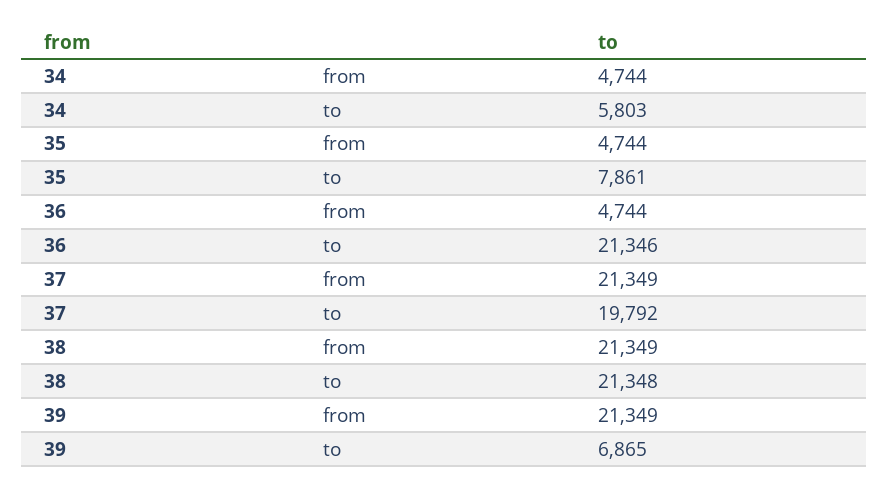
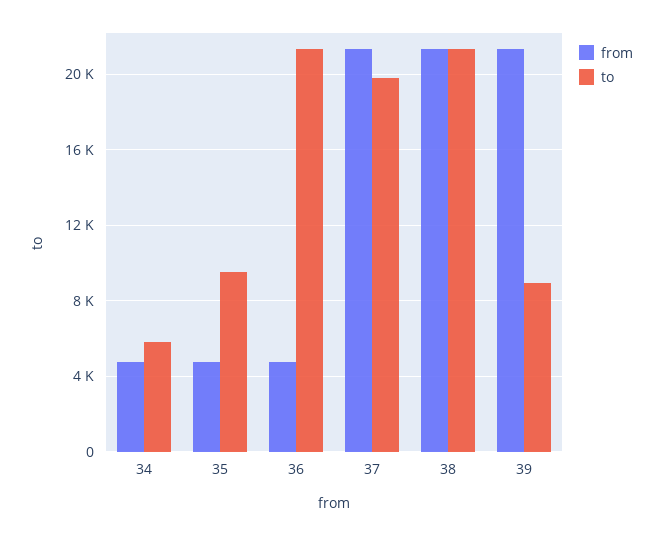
to, 35: 7861 -> 9500
to, 39: 6865 -> 9000

